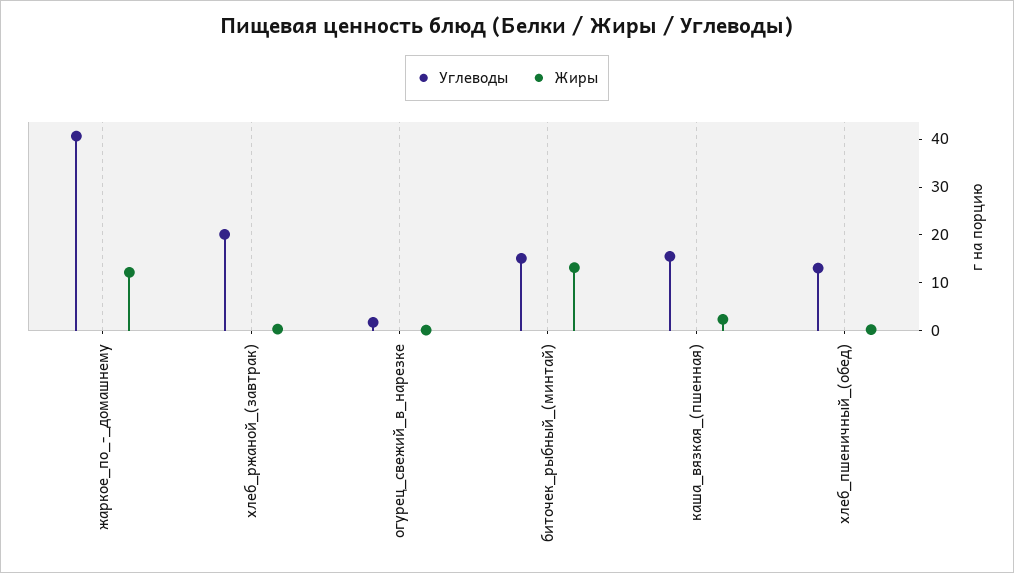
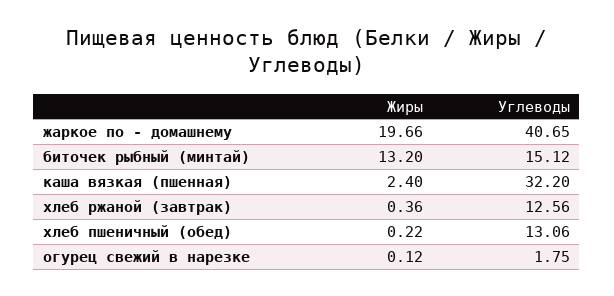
Жиры, жаркое_по_-_домашнему: 12 -> 19.66
Углеводы, хлеб_ржаной_(завтрак): 20 -> 12.56
Углеводы, каша_вязкая_(пшенная): 16 -> 32.2

